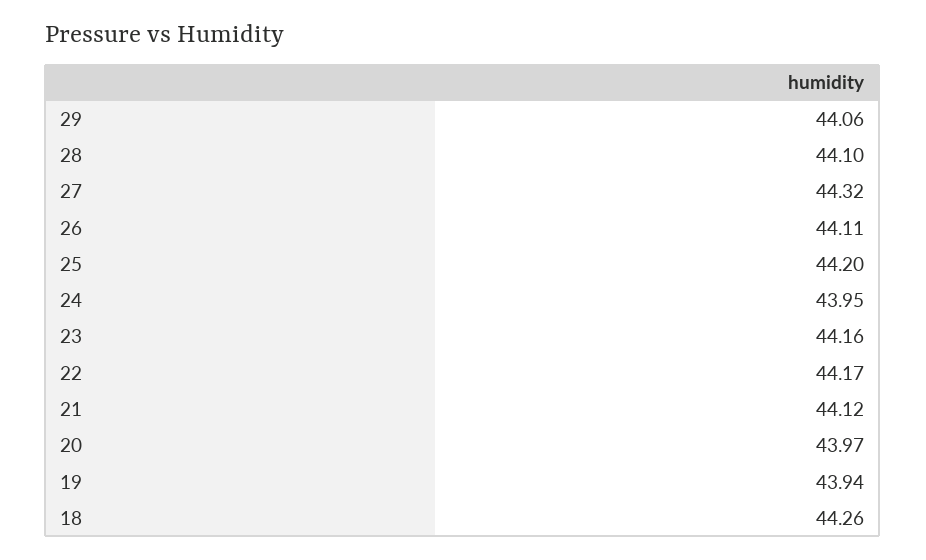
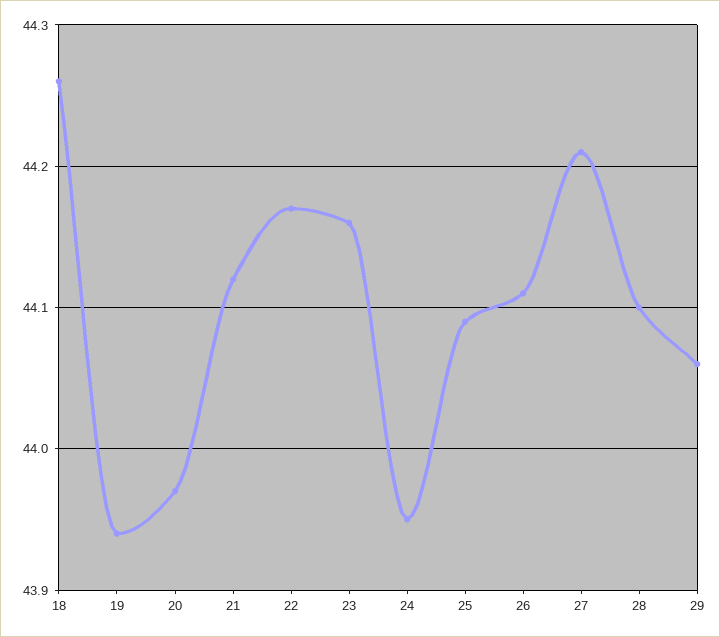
27: 44.32 -> 44.21
25: 44.2 -> 44.09

